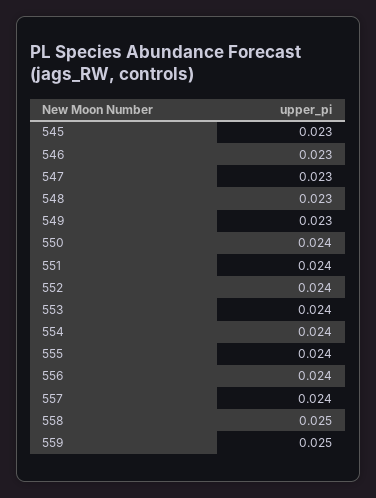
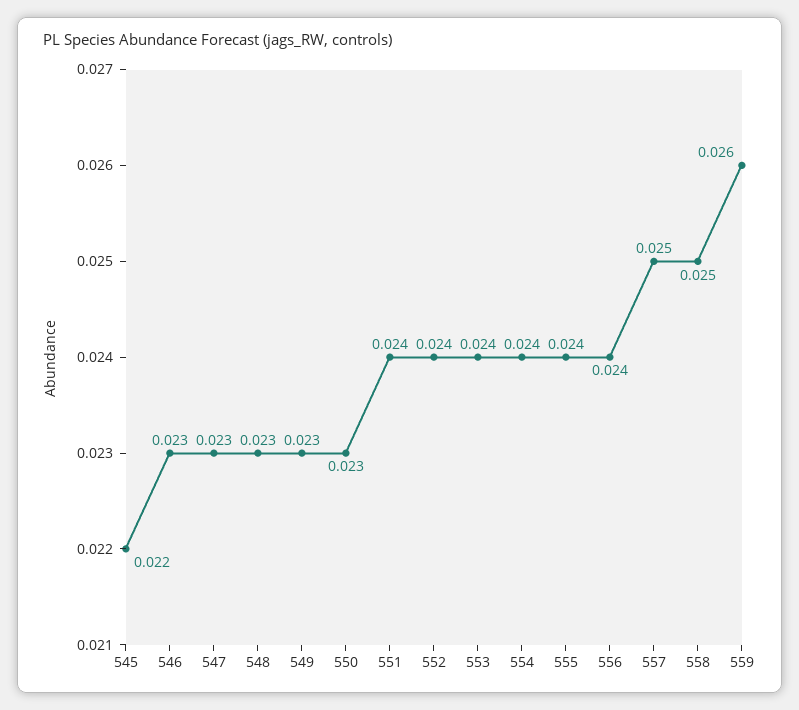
545: 0.023 -> 0.022
550: 0.024 -> 0.023
557: 0.024 -> 0.025
559: 0.025 -> 0.026

